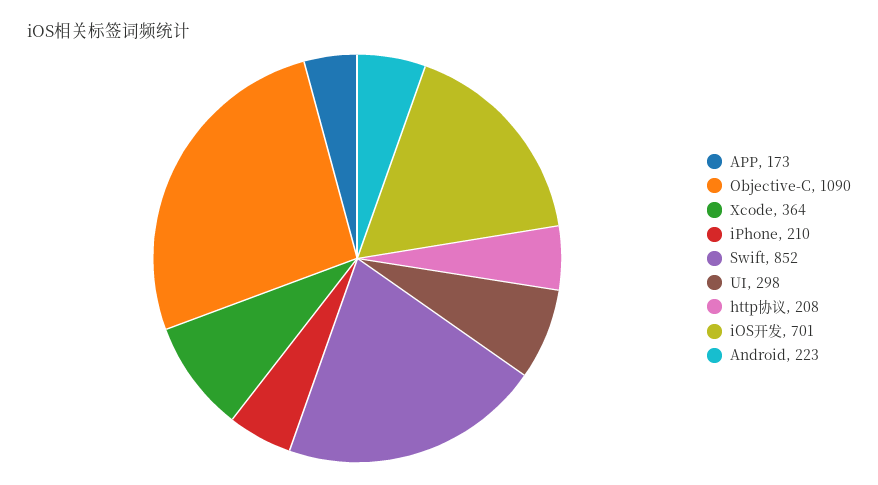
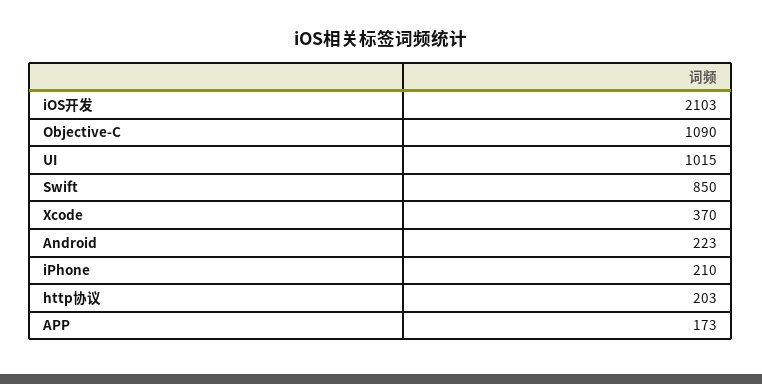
Xcode: 364 -> 370
Swift: 852 -> 850
UI: 298 -> 1015
http协议: 208 -> 203
iOS开发: 701 -> 2103

